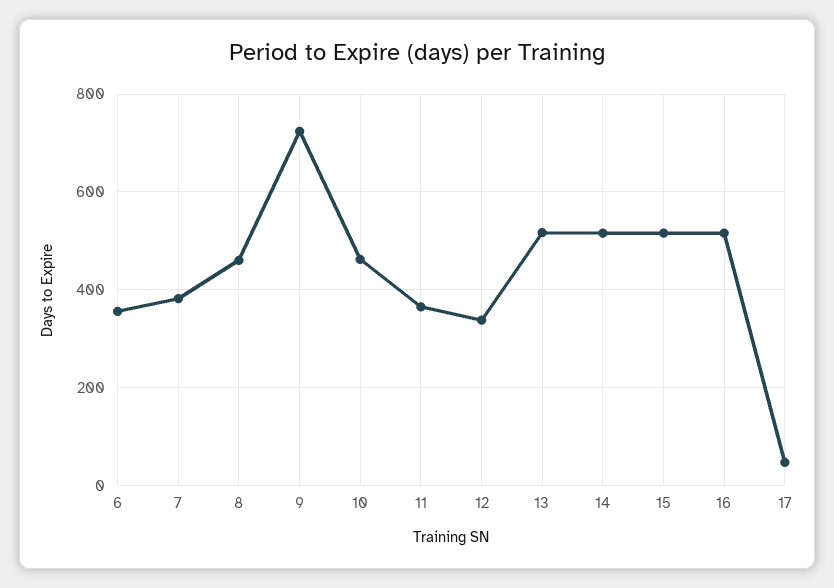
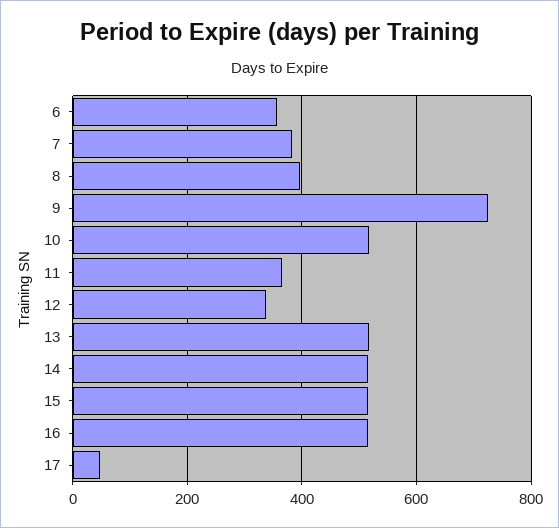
8: 460 -> 400
10: 460 -> 520

